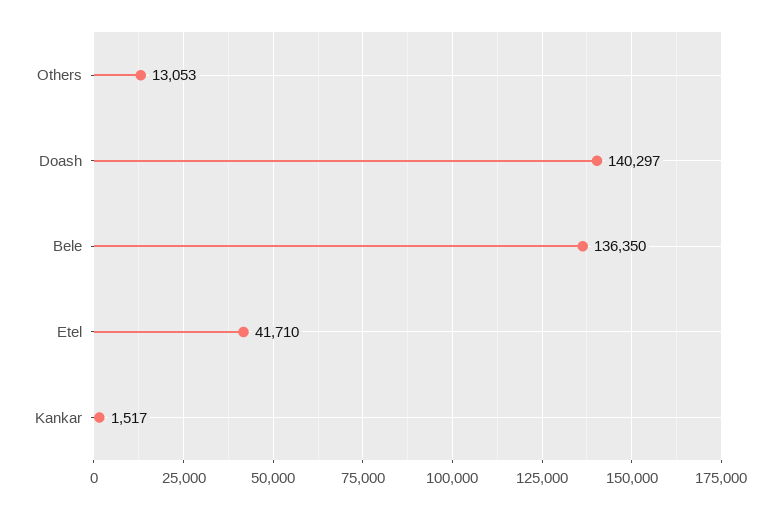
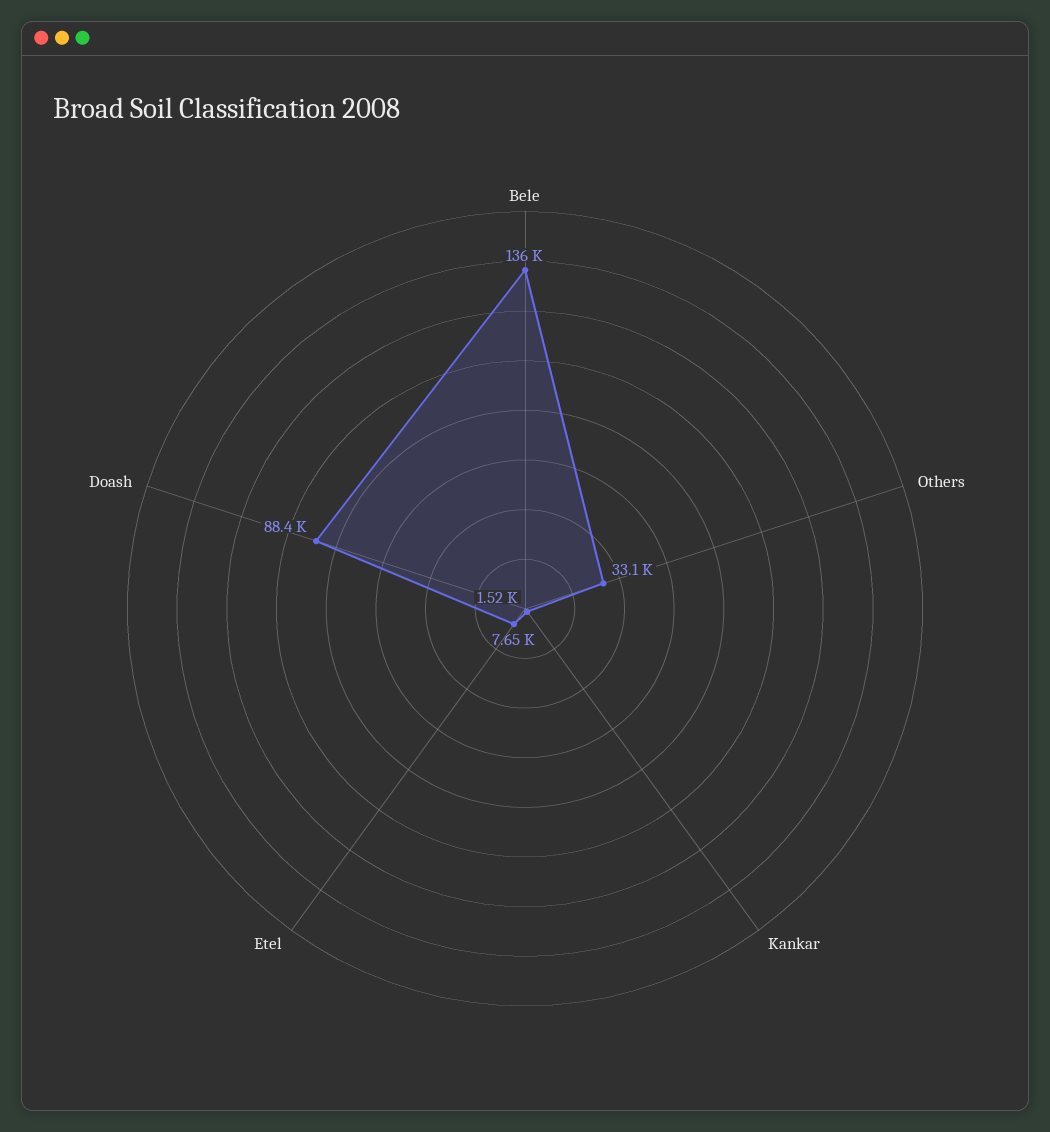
Others: 13053 -> 33100
Doash: 140297 -> 88400
Etel: 41710 -> 7650

